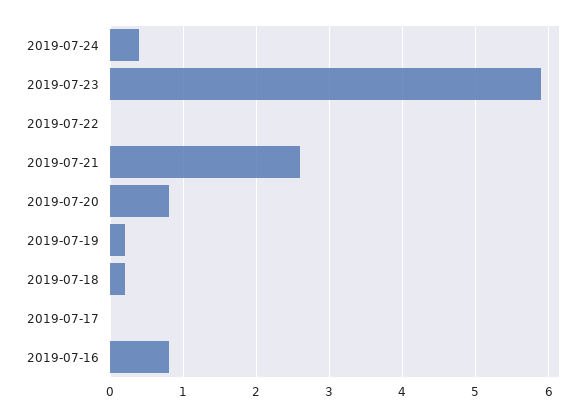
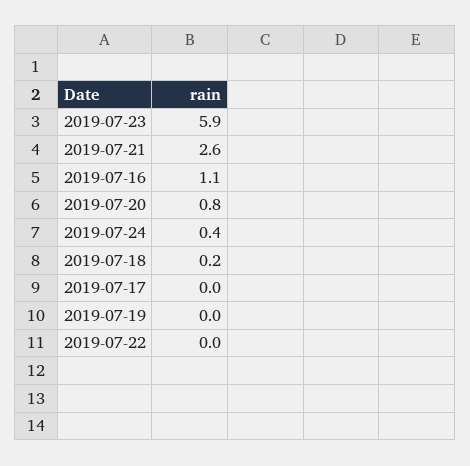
2019-07-19: 0.2 -> 0
2019-07-16: 0.8 -> 1.1

